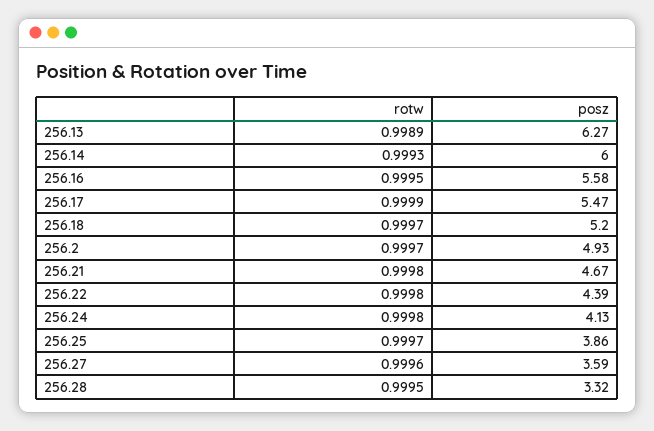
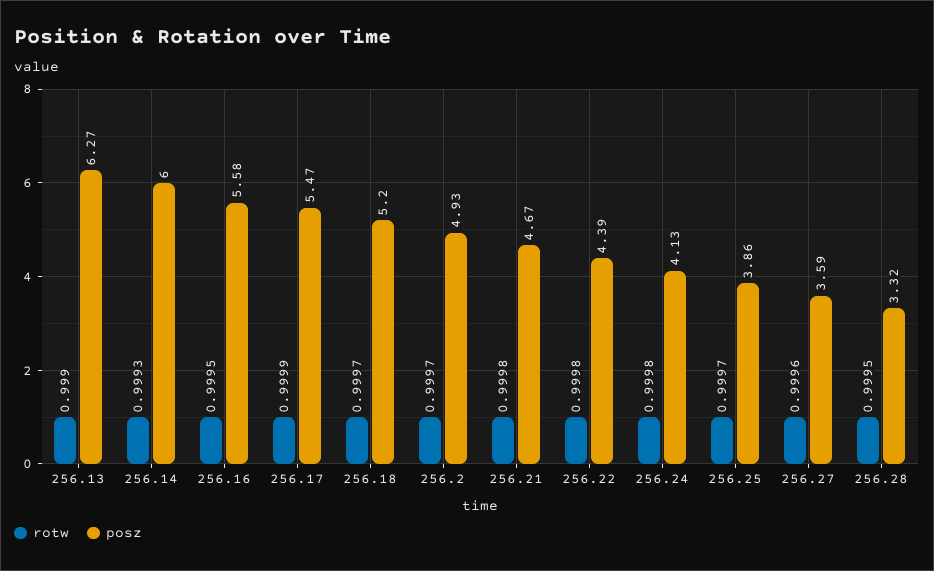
rotw, 256.13: 0.9989 -> 0.999

